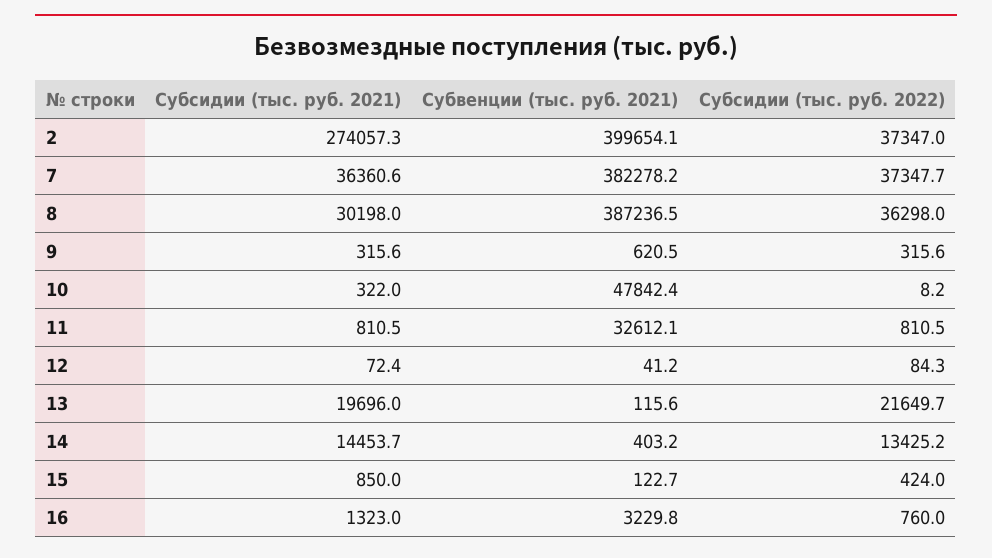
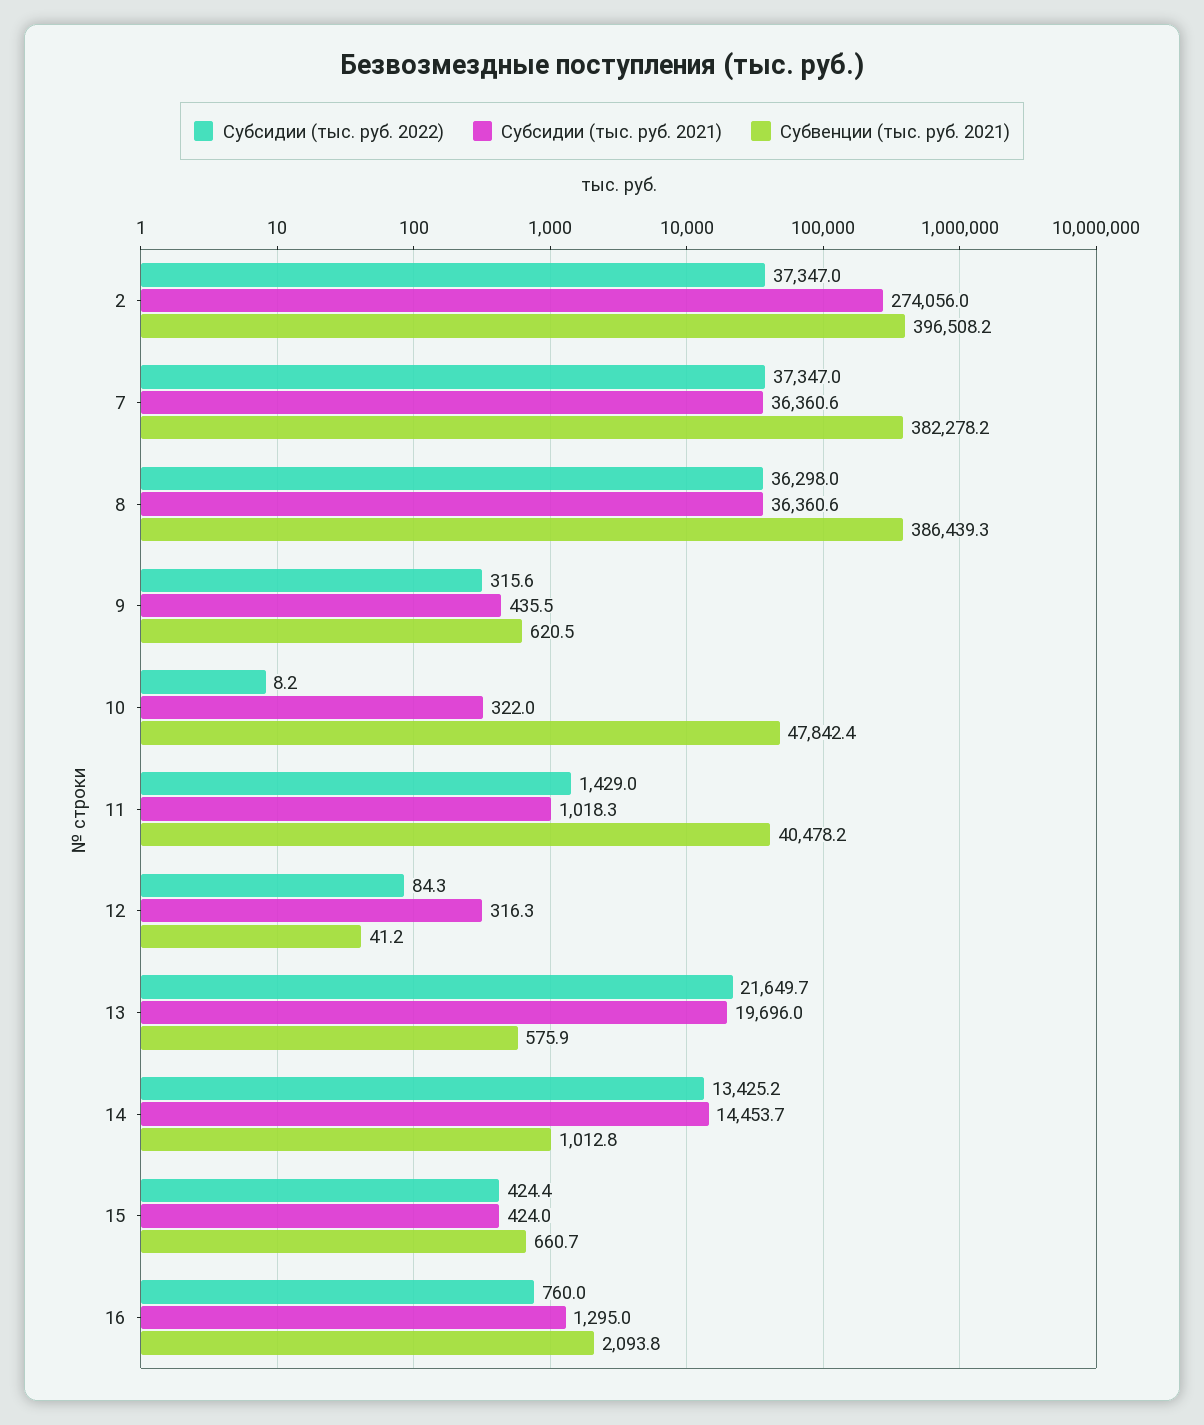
Субсидии (тыс. руб. 2021), 2: 274057.3 -> 274056
Субвенции (тыс. руб. 2021), 2: 399654.1 -> 396508.2
Субсидии (тыс. руб. 2022), 7: 37347.7 -> 37347
Субсидии (тыс. руб. 2021), 8: 30198 -> 36360.6
Субвенции (тыс. руб. 2021), 8: 387236.5 -> 386439.3
Субсидии (тыс. руб. 2021), 9: 315.6 -> 435.5
Субсидии (тыс. руб. 2021), 11: 810.5 -> 1018.3
Субвенции (тыс. руб. 2021), 11: 32612.1 -> 40478.2
Субсидии (тыс. руб. 2022), 11: 810.5 -> 1429
Субсидии (тыс. руб. 2021), 12: 72.4 -> 316.3
Субвенции (тыс. руб. 2021), 13: 115.6 -> 575.9
Субвенции (тыс. руб. 2021), 14: 403.2 -> 1012.8
Субсидии (тыс. руб. 2021), 15: 850 -> 424
Субвенции (тыс. руб. 2021), 15: 122.7 -> 660.7
Субсидии (тыс. руб. 2022), 15: 424 -> 424.4
Субсидии (тыс. руб. 2021), 16: 1323 -> 1295
Субвенции (тыс. руб. 2021), 16: 3229.8 -> 2093.8

